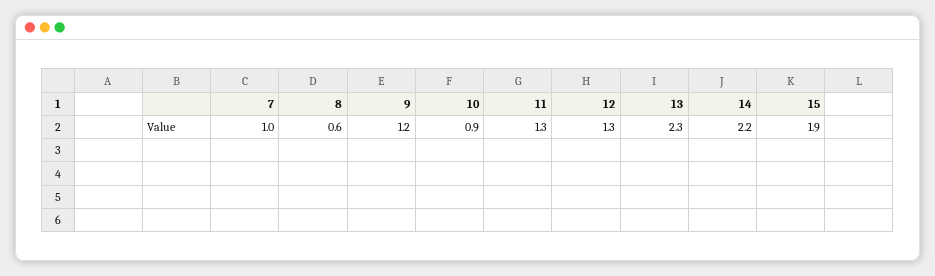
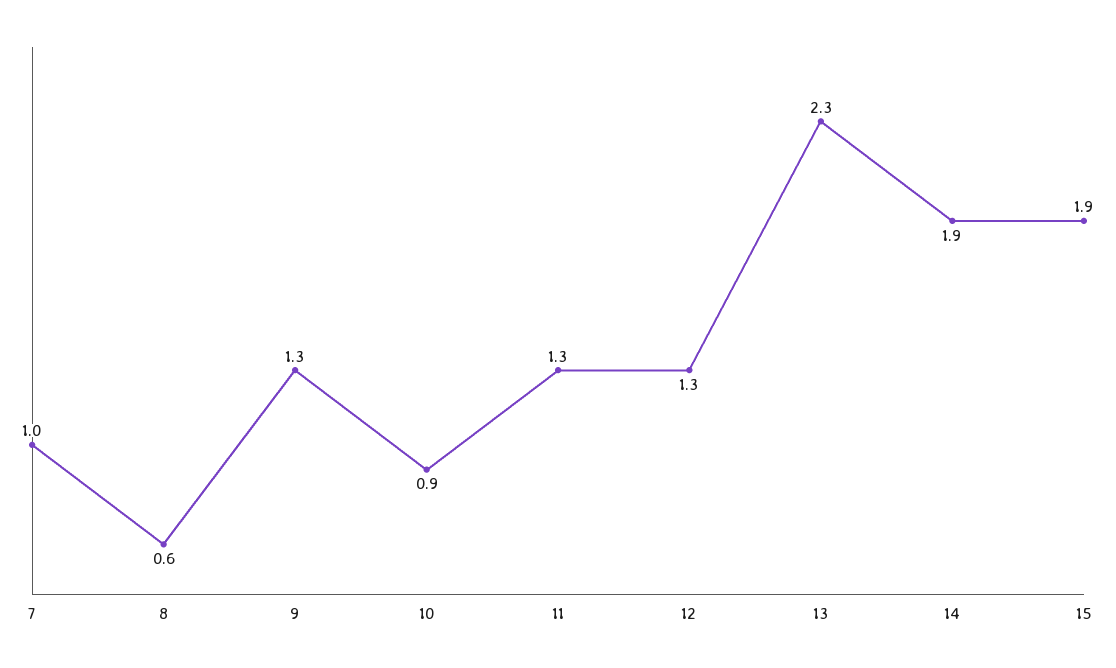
9: 1.2 -> 1.3
14: 2.2 -> 1.9

